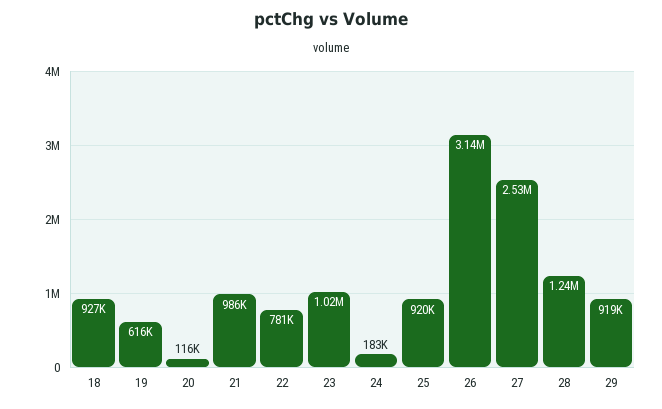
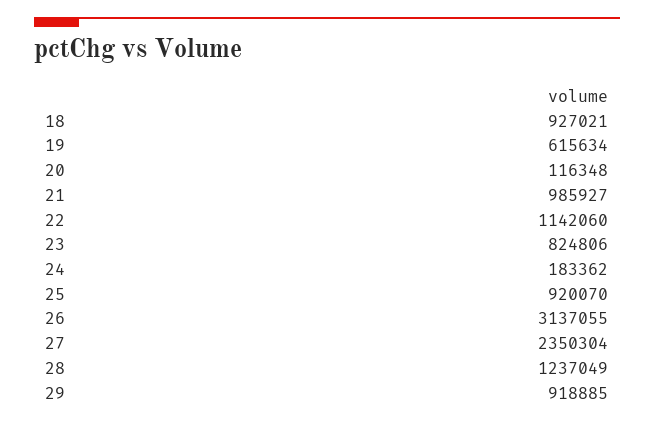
22: 781000 -> 1142060
23: 1020000 -> 824806
27: 2530000 -> 2350304

